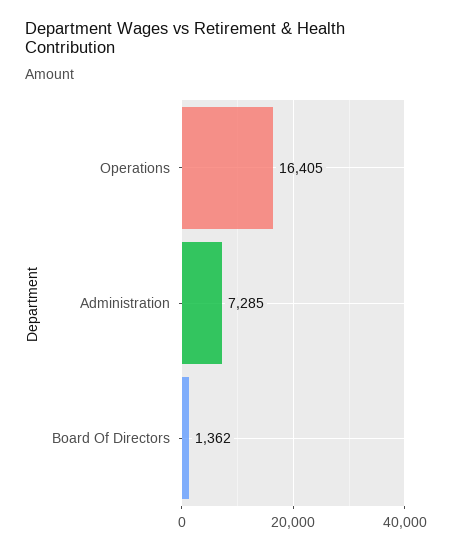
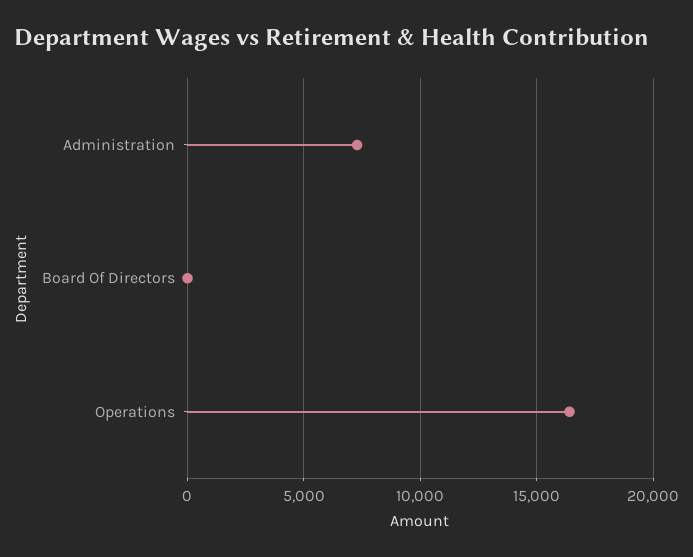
Board Of Directors: 1362 -> 0

